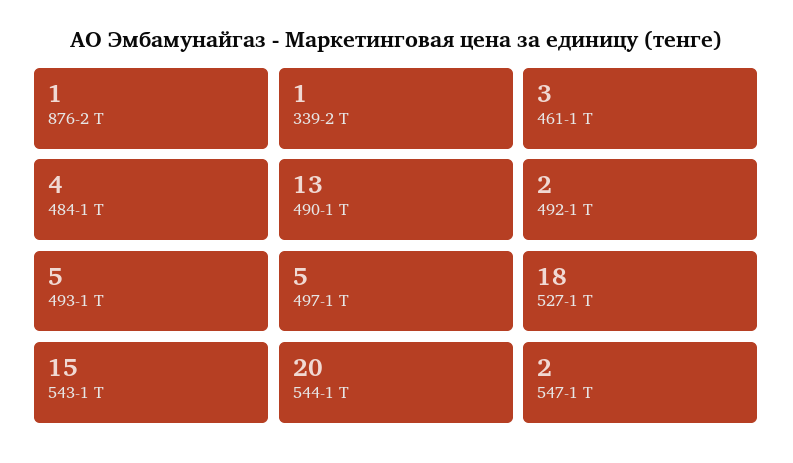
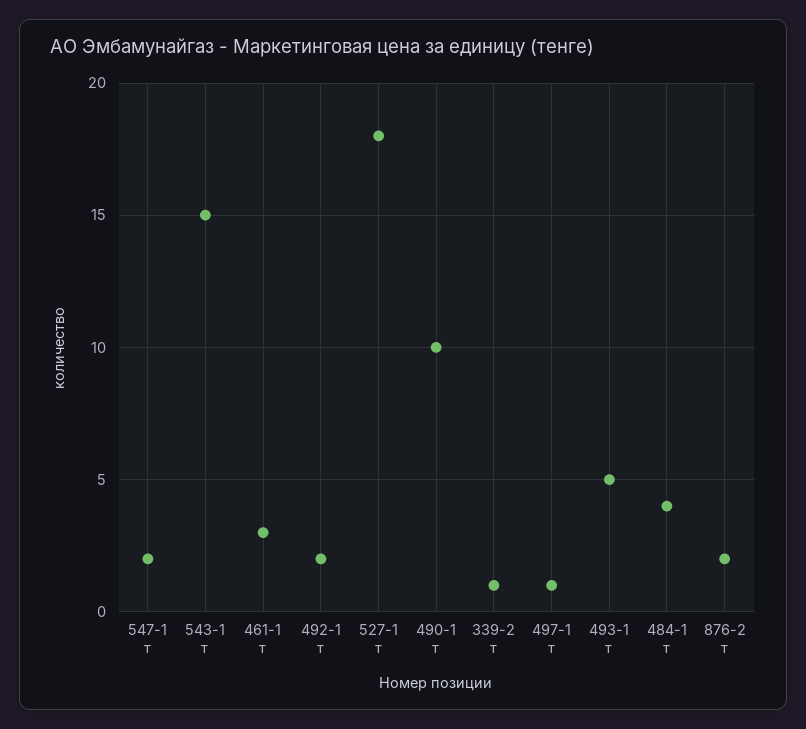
876-2 Т: 1 -> 2
490-1 Т: 13 -> 10
497-1 Т: 5 -> 1
544-1 Т: 20 -> none

